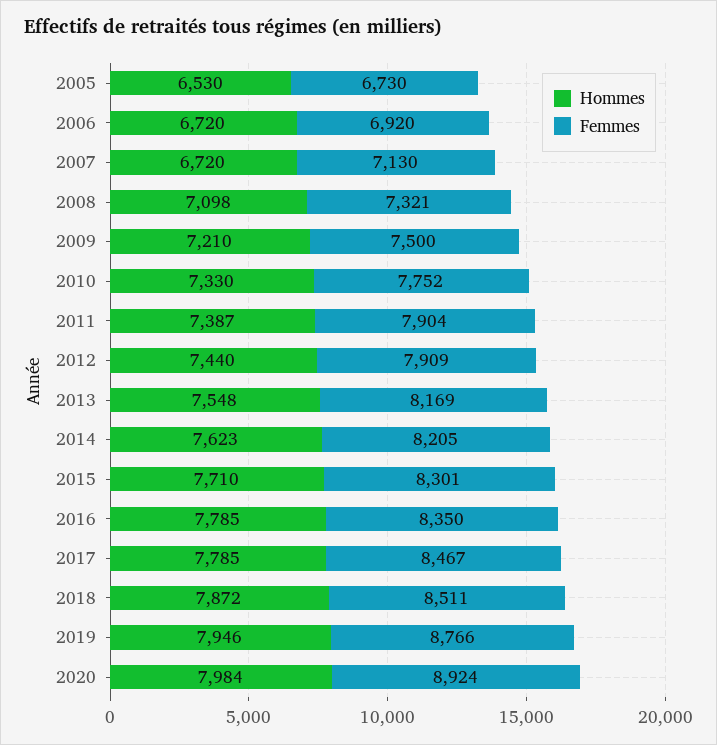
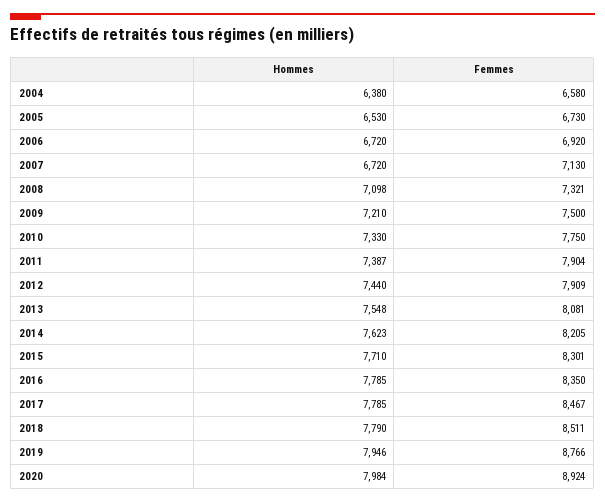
Femmes, 2010: 7752 -> 7750
Femmes, 2013: 8169 -> 8081
Hommes, 2018: 7872 -> 7790
Hommes, 2004: none -> 6380
Femmes, 2004: none -> 6580

